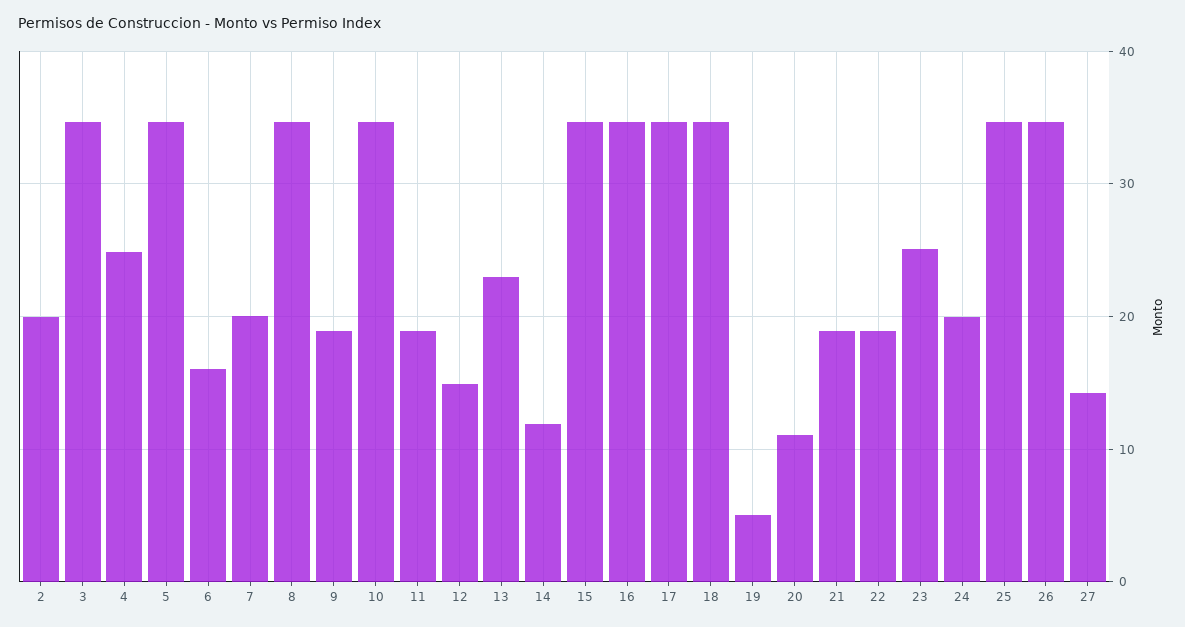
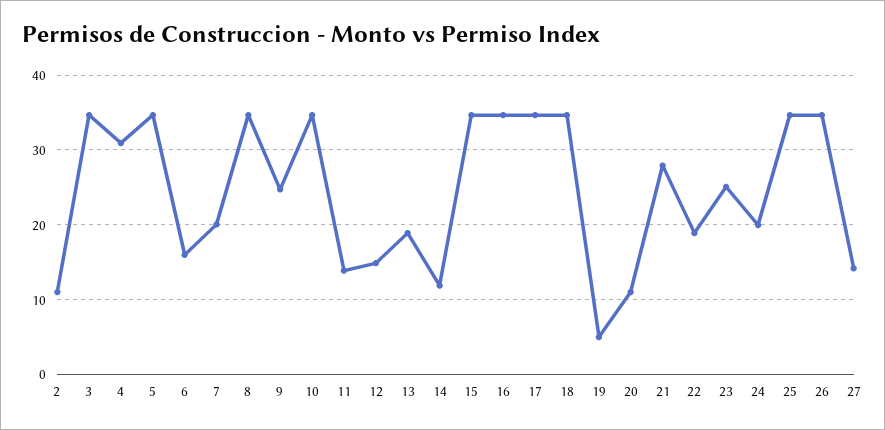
2: 20 -> 11
4: 25 -> 31
9: 19 -> 25
11: 19 -> 14
13: 23 -> 19
21: 19 -> 28

